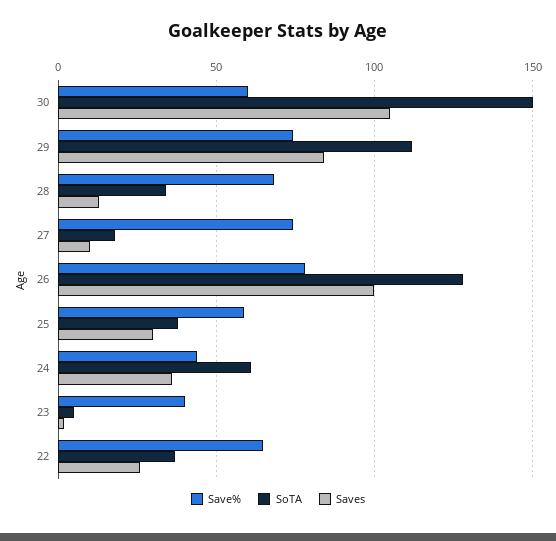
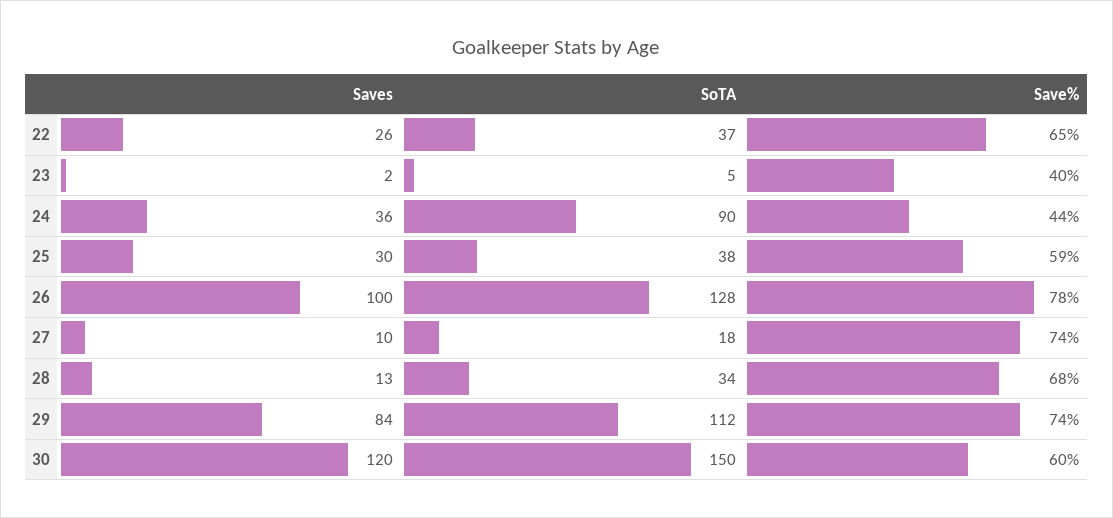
Saves, 30: 105 -> 120
SoTA, 24: 60 -> 90

